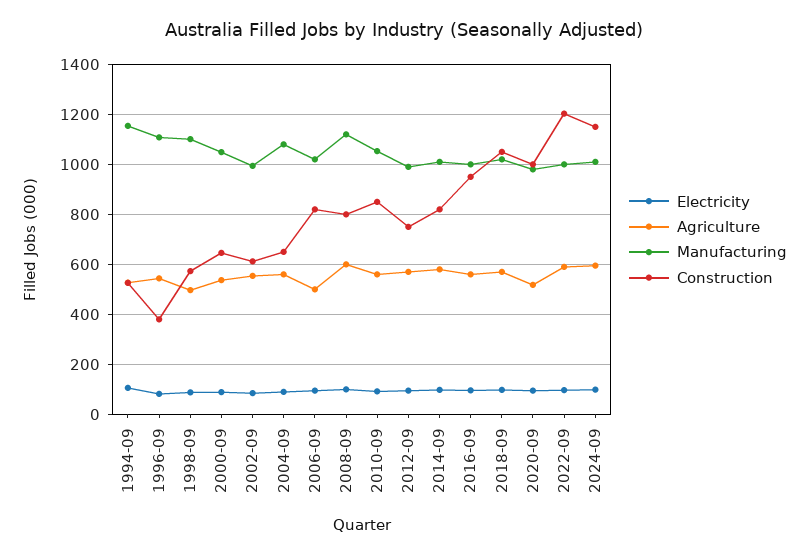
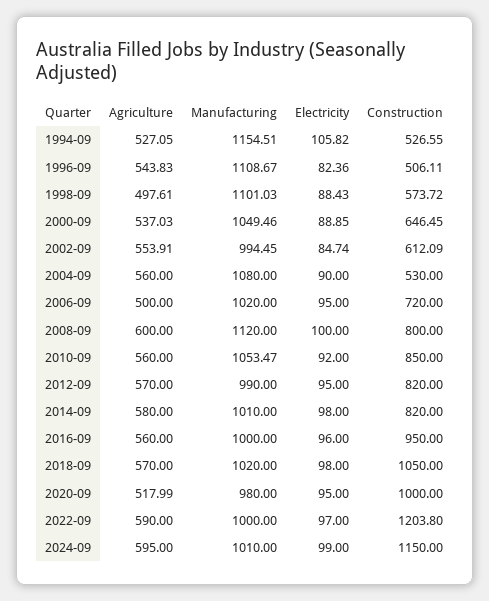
Construction, 1996-09: 375 -> 506.11
Construction, 2004-09: 650 -> 530
Construction, 2006-09: 825 -> 720
Construction, 2012-09: 750 -> 820

